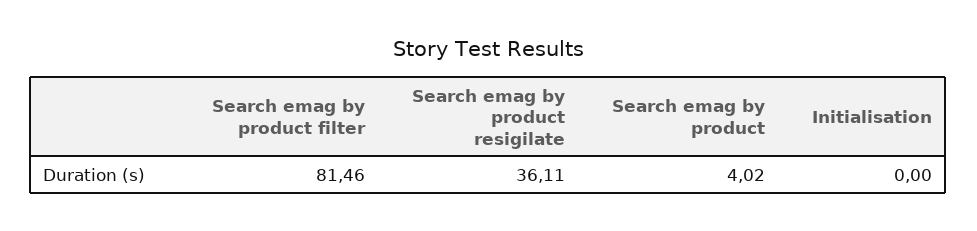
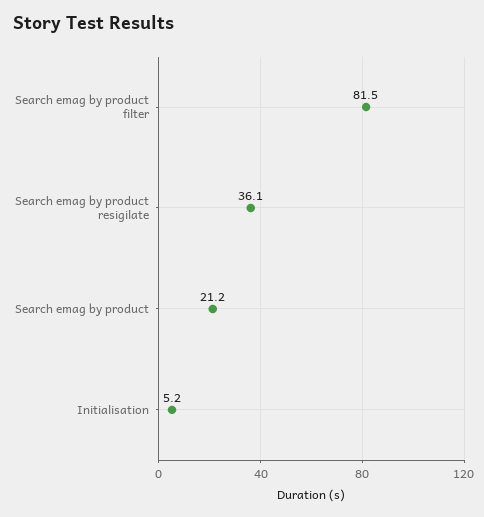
Search emag by product: 4.02 -> 21.2
Initialisation: 0 -> 5.2

